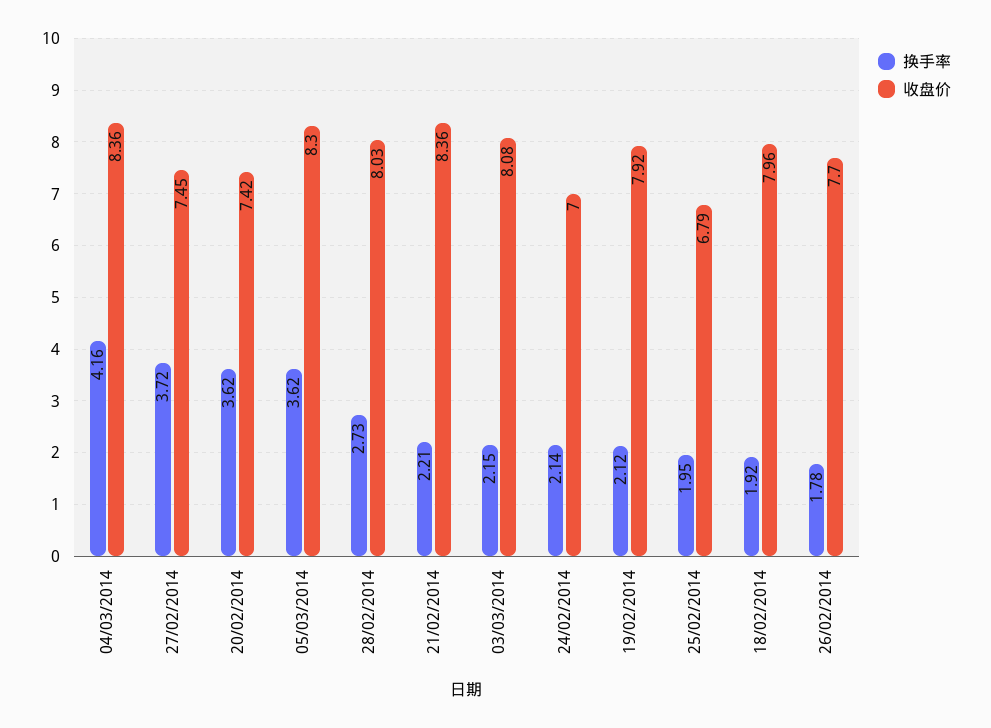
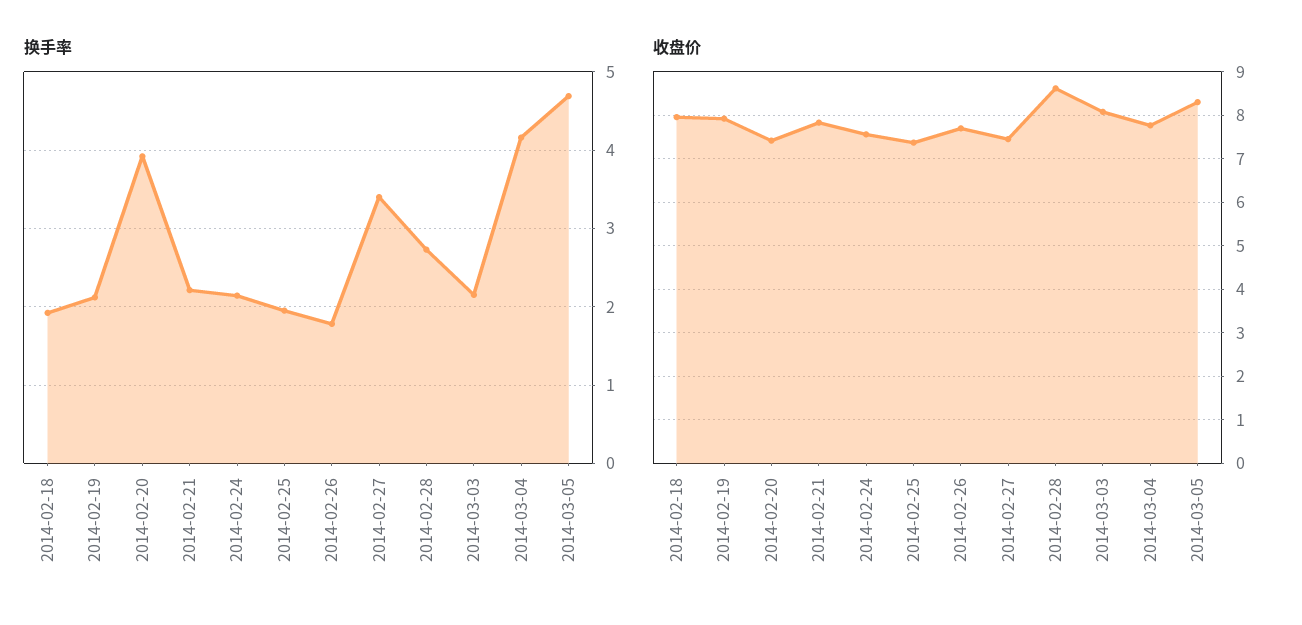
收盘价, 04/03/2014: 8.36 -> 7.8
换手率, 27/02/2014: 3.72 -> 3.4
换手率, 20/02/2014: 3.62 -> 3.9
换手率, 05/03/2014: 3.62 -> 4.7
收盘价, 28/02/2014: 8.03 -> 8.6
收盘价, 21/02/2014: 8.36 -> 7.8
收盘价, 24/02/2014: 7 -> 7.6
收盘价, 25/02/2014: 6.79 -> 7.4

